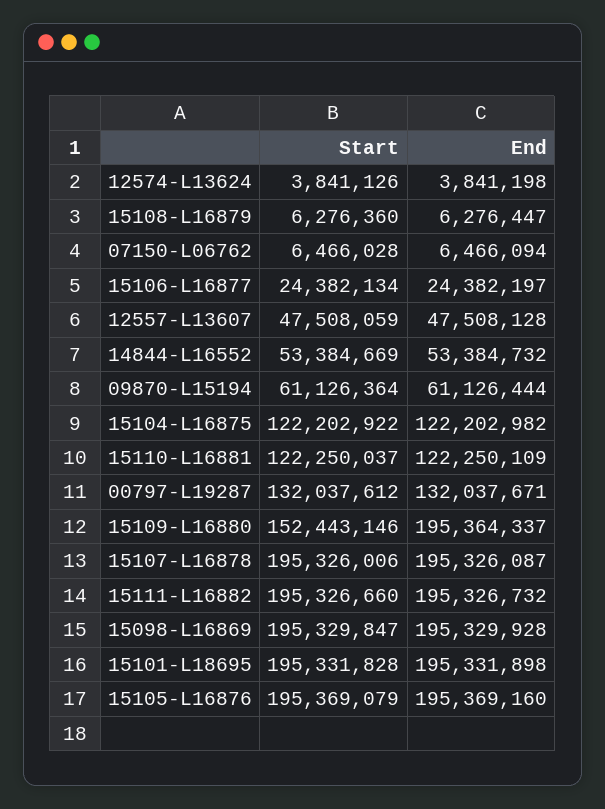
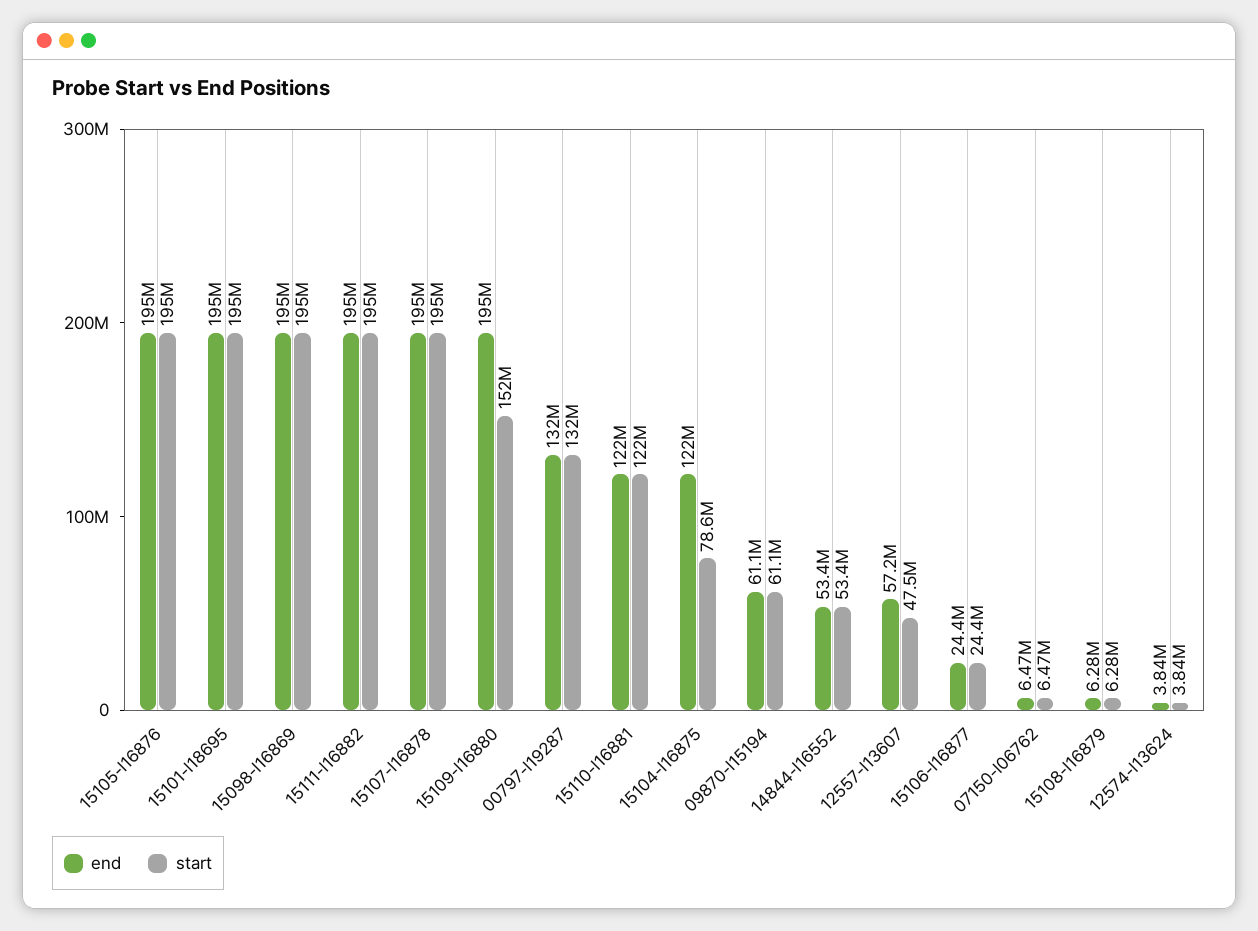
End, 12557-L13607: 47508128 -> 57200000
Start, 15104-L16875: 122202922 -> 78600000

